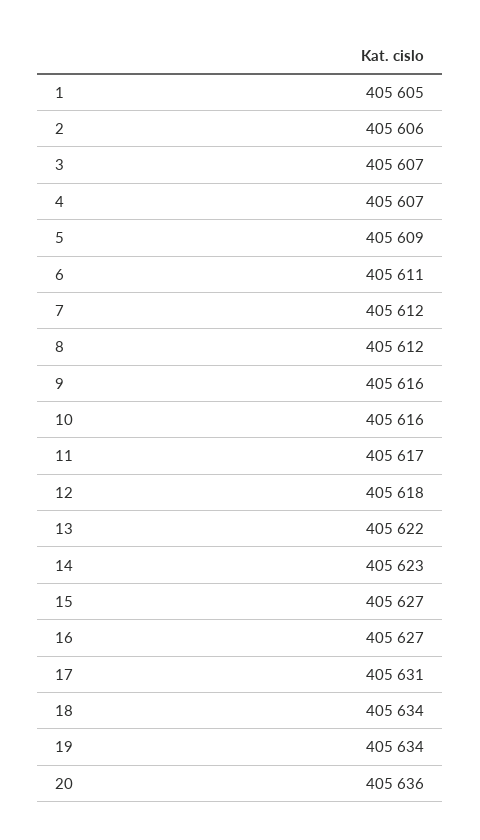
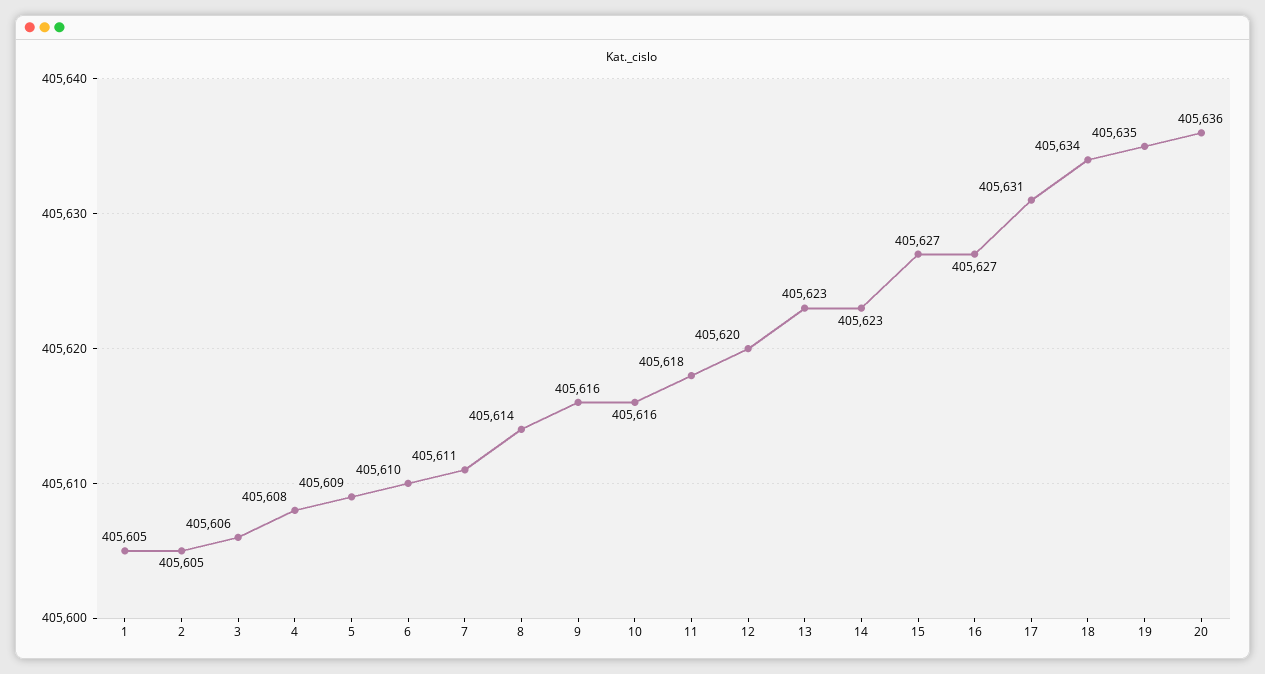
2: 405606 -> 405605
3: 405607 -> 405606
4: 405607 -> 405608
6: 405611 -> 405610
7: 405612 -> 405611
8: 405612 -> 405614
11: 405617 -> 405618
12: 405618 -> 405620
13: 405622 -> 405623
19: 405634 -> 405635

